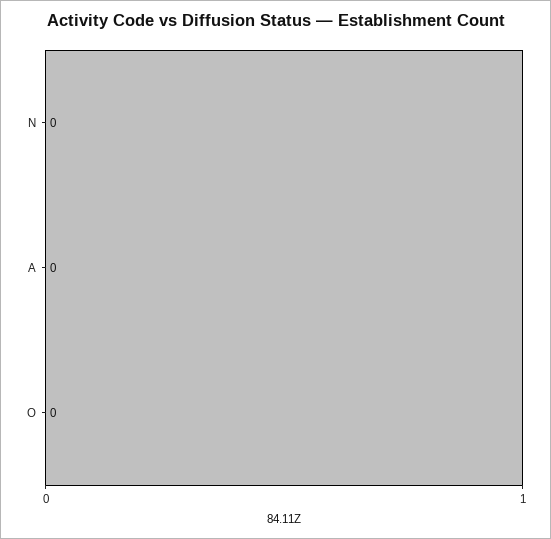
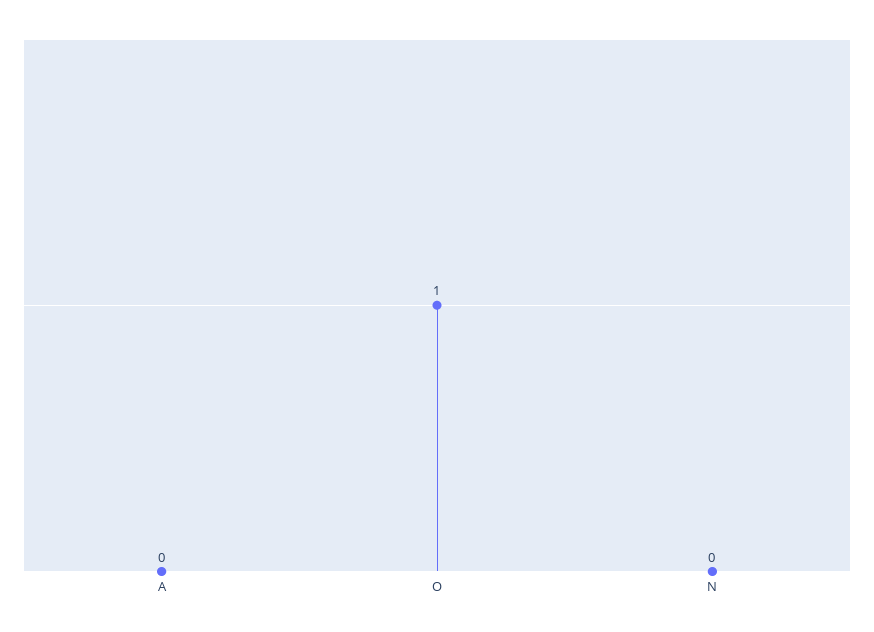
O: 0 -> 1

